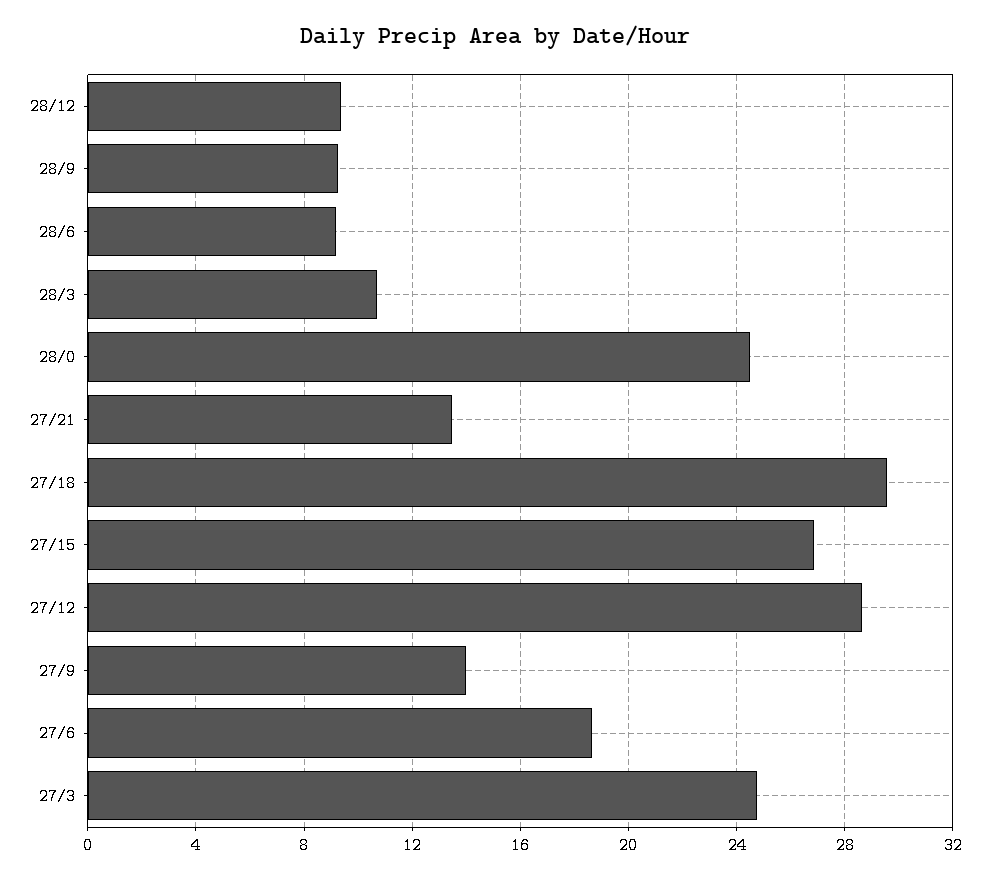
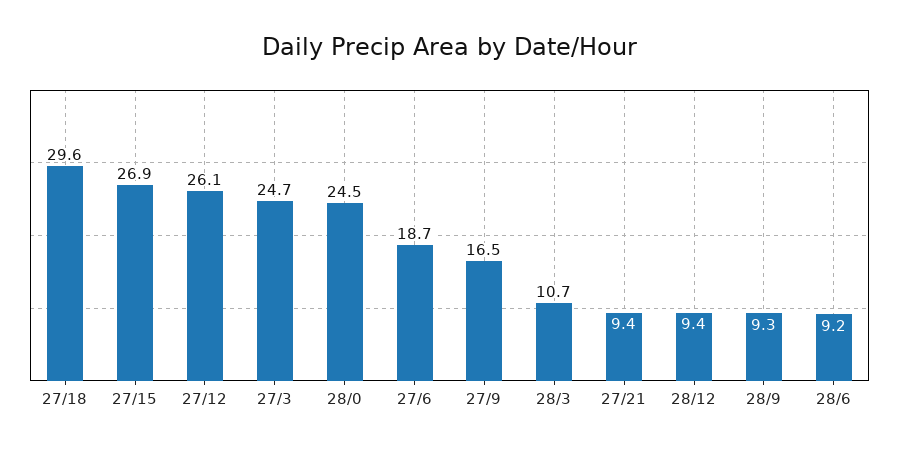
27/21: 13.5 -> 9.4
27/12: 28.5 -> 26.1
27/9: 14 -> 16.5

